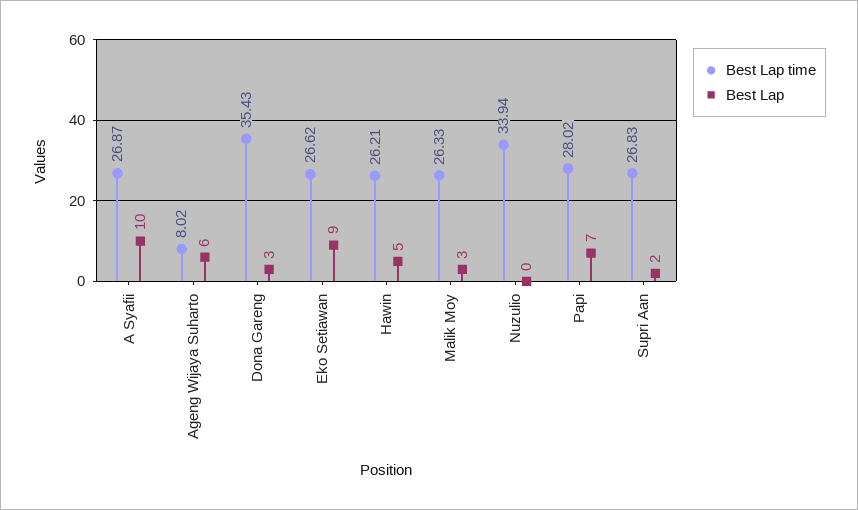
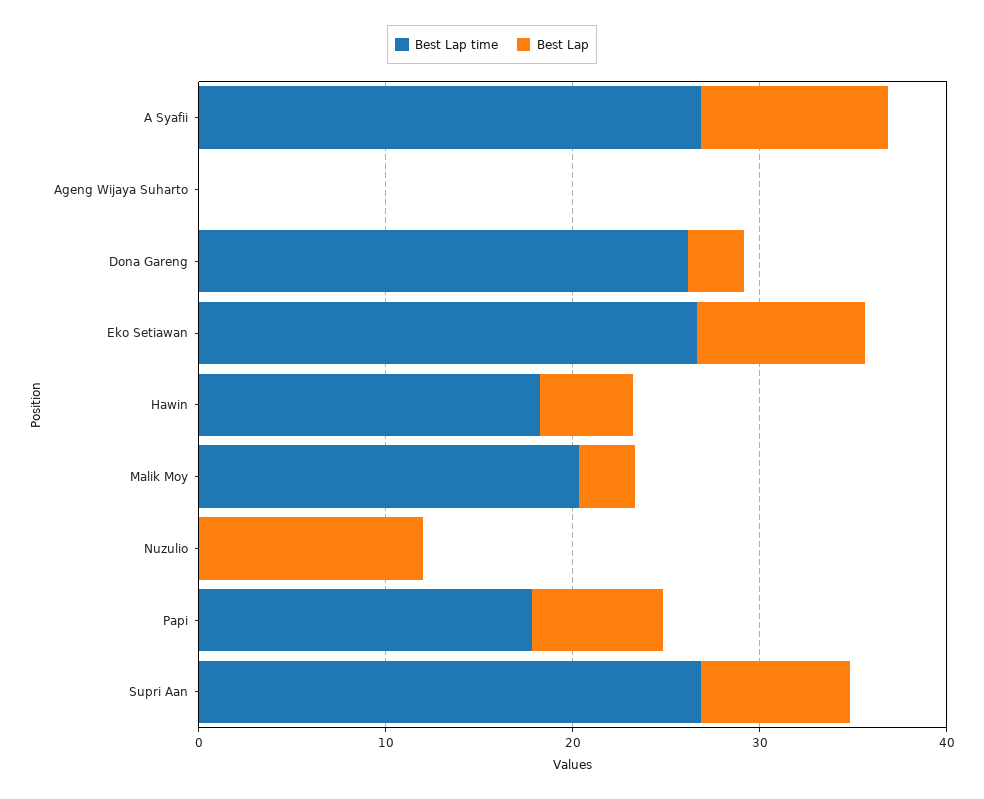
Best Lap time, Ageng Wijaya Suharto: 8.02 -> 0
Best Lap, Ageng Wijaya Suharto: 6 -> 0
Best Lap time, Dona Gareng: 35.43 -> 26
Best Lap time, Hawin: 26.21 -> 18
Best Lap time, Malik Moy: 26.33 -> 20
Best Lap time, Nuzulio: 33.94 -> 0
Best Lap, Nuzulio: 0 -> 12
Best Lap time, Papi: 28.02 -> 18
Best Lap, Supri Aan: 2 -> 8

